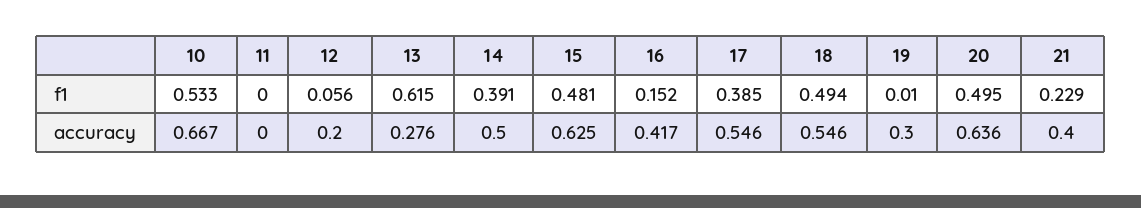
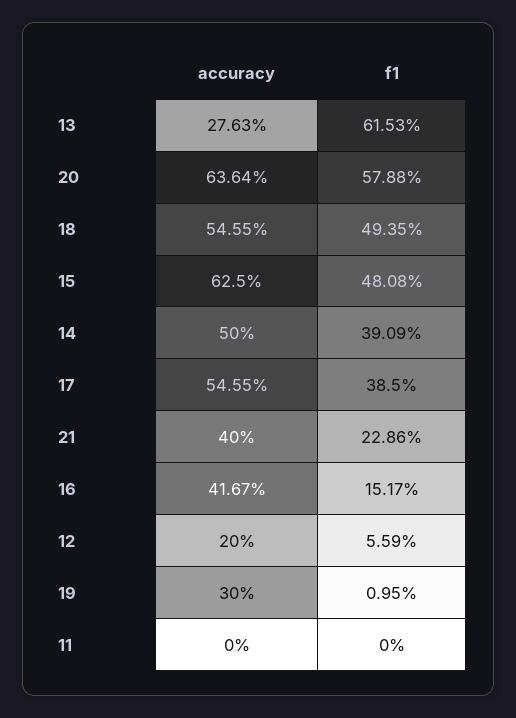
10, f1: 0.533 -> none
20, f1: 0.495 -> 0.5788
10, accuracy: 0.667 -> none

